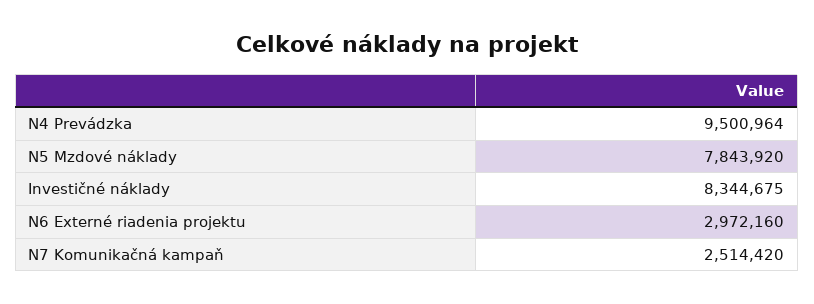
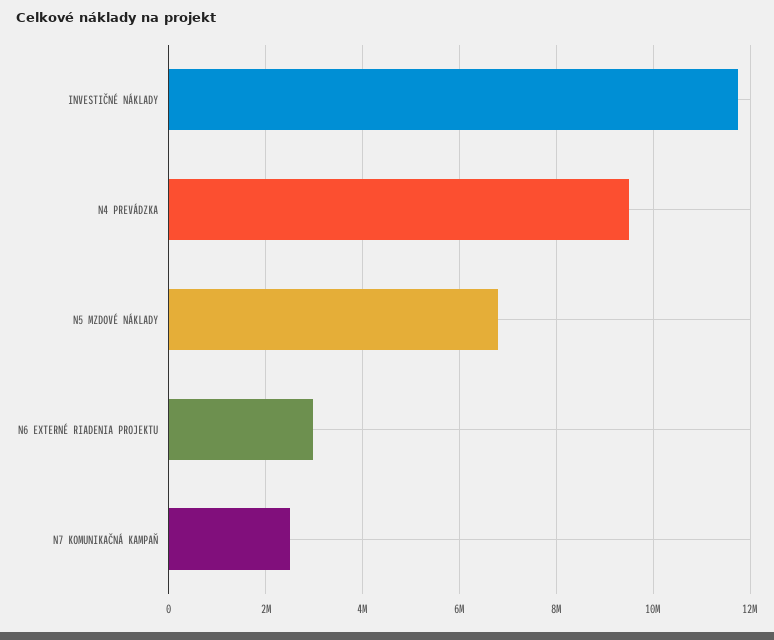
N5 Mzdové náklady: 7843920 -> 6800000
Investičné náklady: 8344675 -> 11800000

